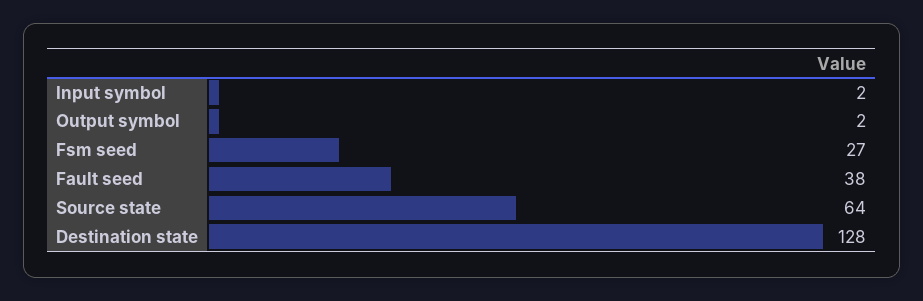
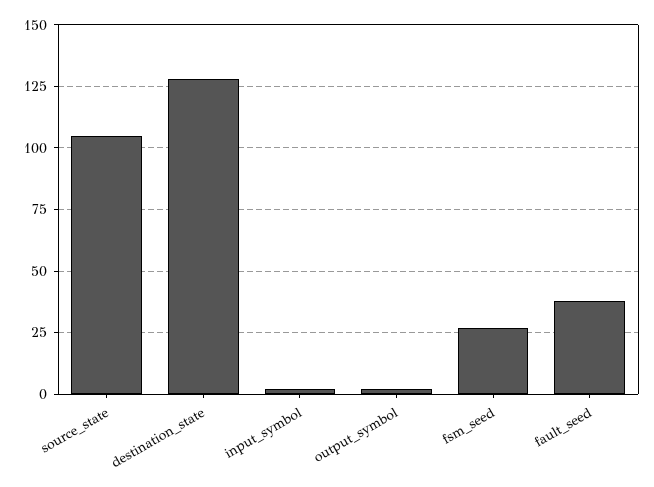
Source state: 64 -> 105

